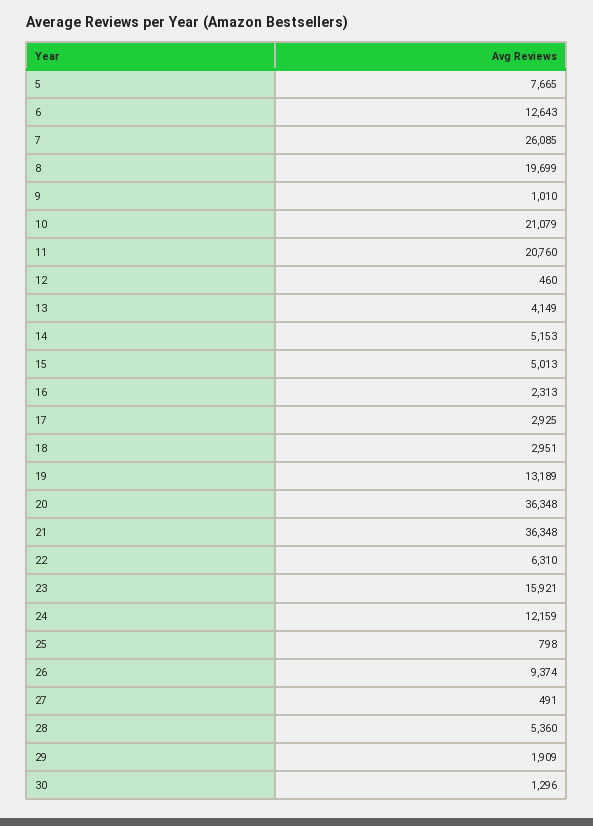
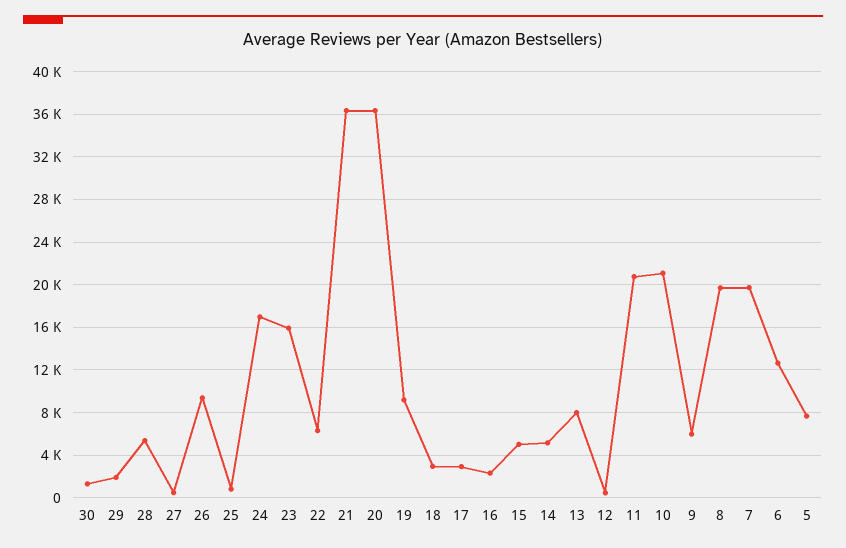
7: 26085 -> 20000
9: 1010 -> 6000
13: 4149 -> 8000
19: 13189 -> 9000
24: 12159 -> 17000

